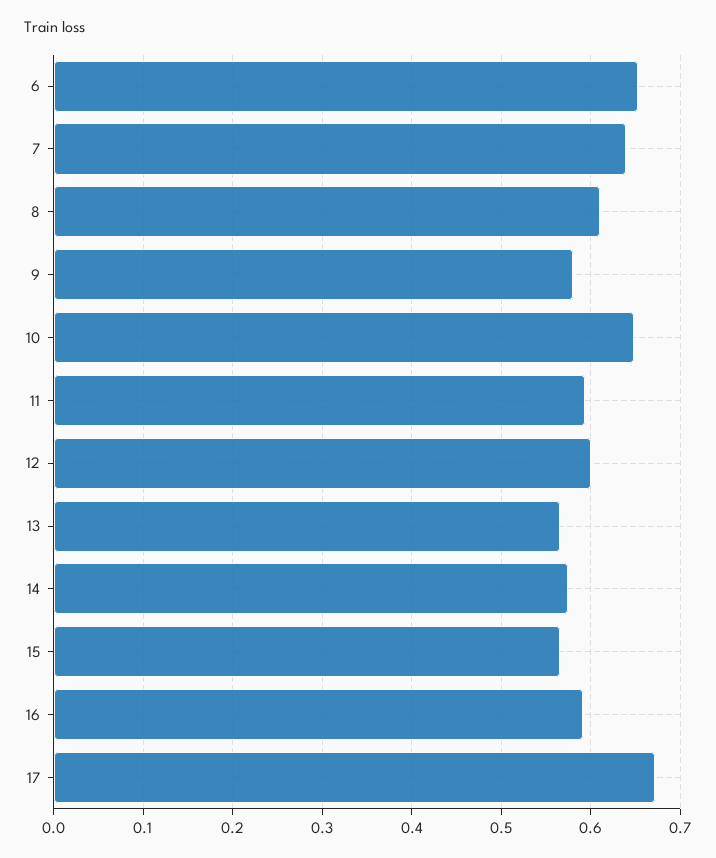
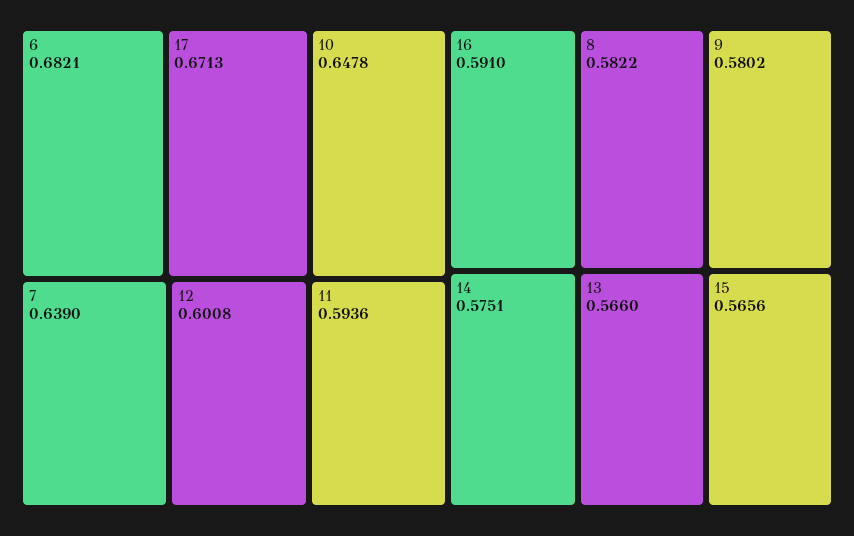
6: 0.65 -> 0.6821
8: 0.61 -> 0.5822

